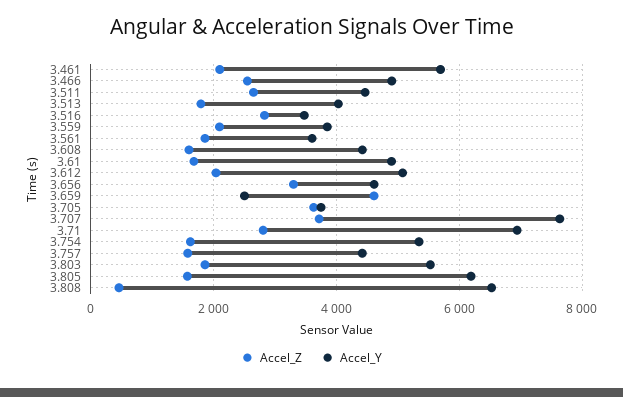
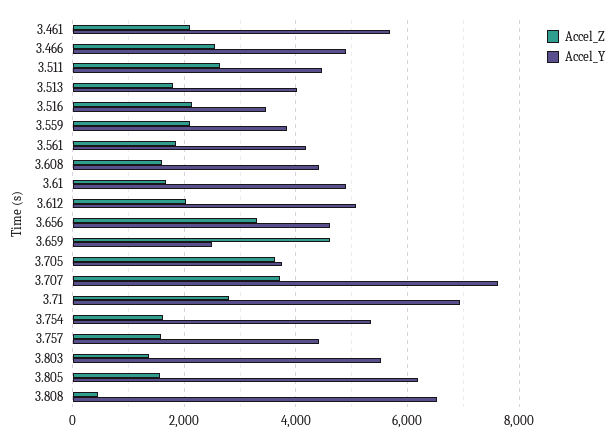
Accel_Z, 3.516: 2800 -> 2200
Accel_Y, 3.561: 3600 -> 4200
Accel_Z, 3.803: 1800 -> 1400

